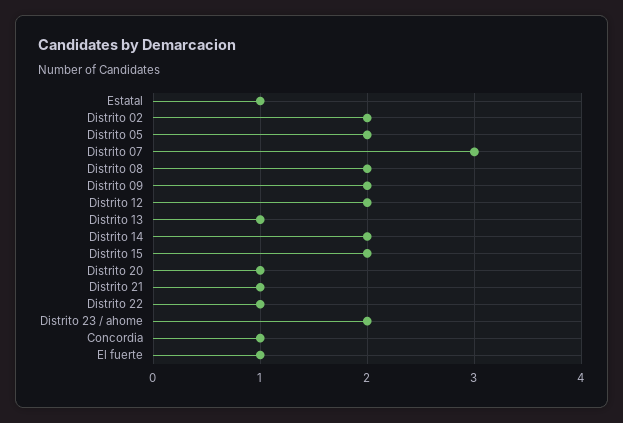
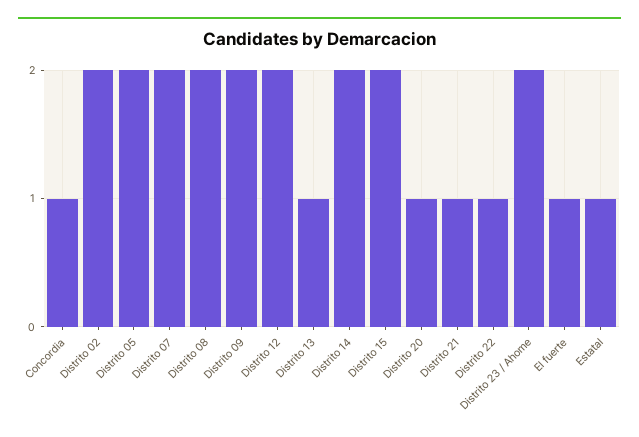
Distrito 07: 3 -> 2

